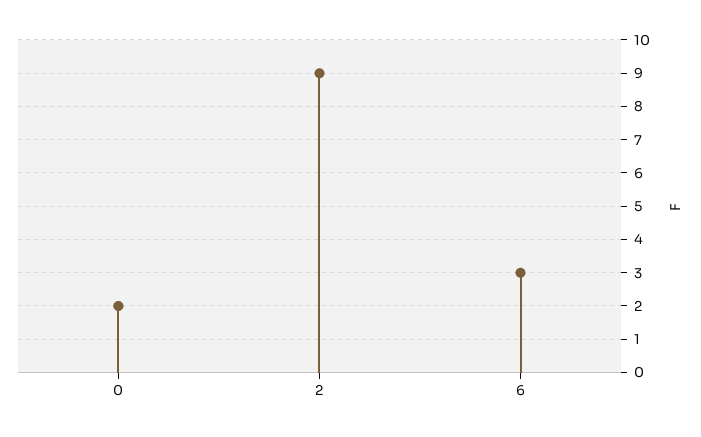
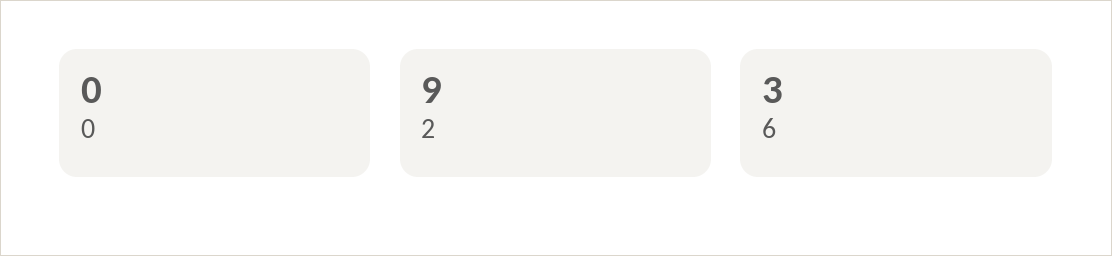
0: 2 -> 0

